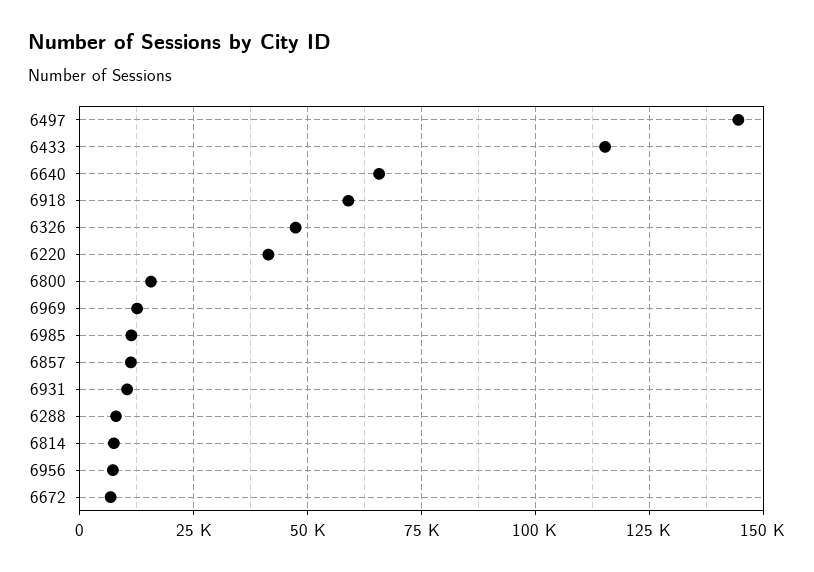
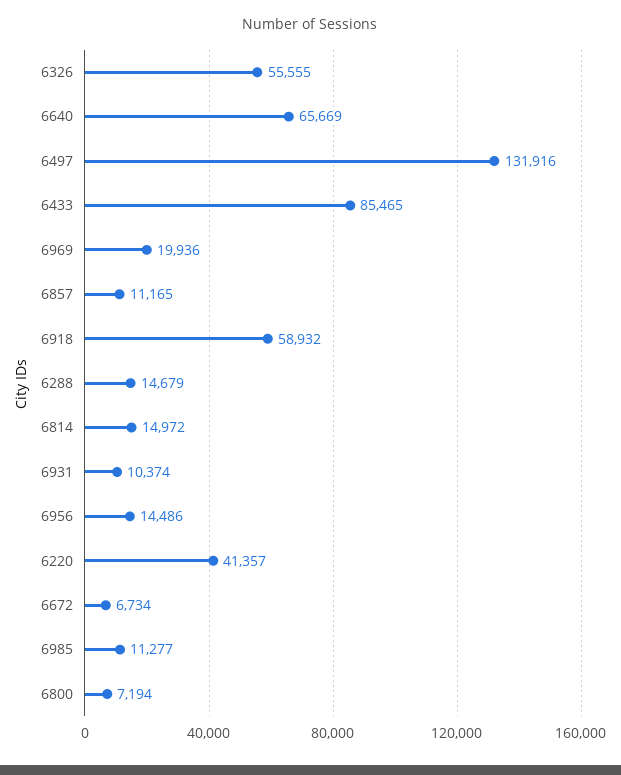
6497: 145000 -> 131916
6433: 115000 -> 85465
6326: 47500 -> 55555
6800: 15000 -> 7194
6969: 12500 -> 19936
6288: 7500 -> 14679
6814: 7500 -> 14972
6956: 7500 -> 14486

